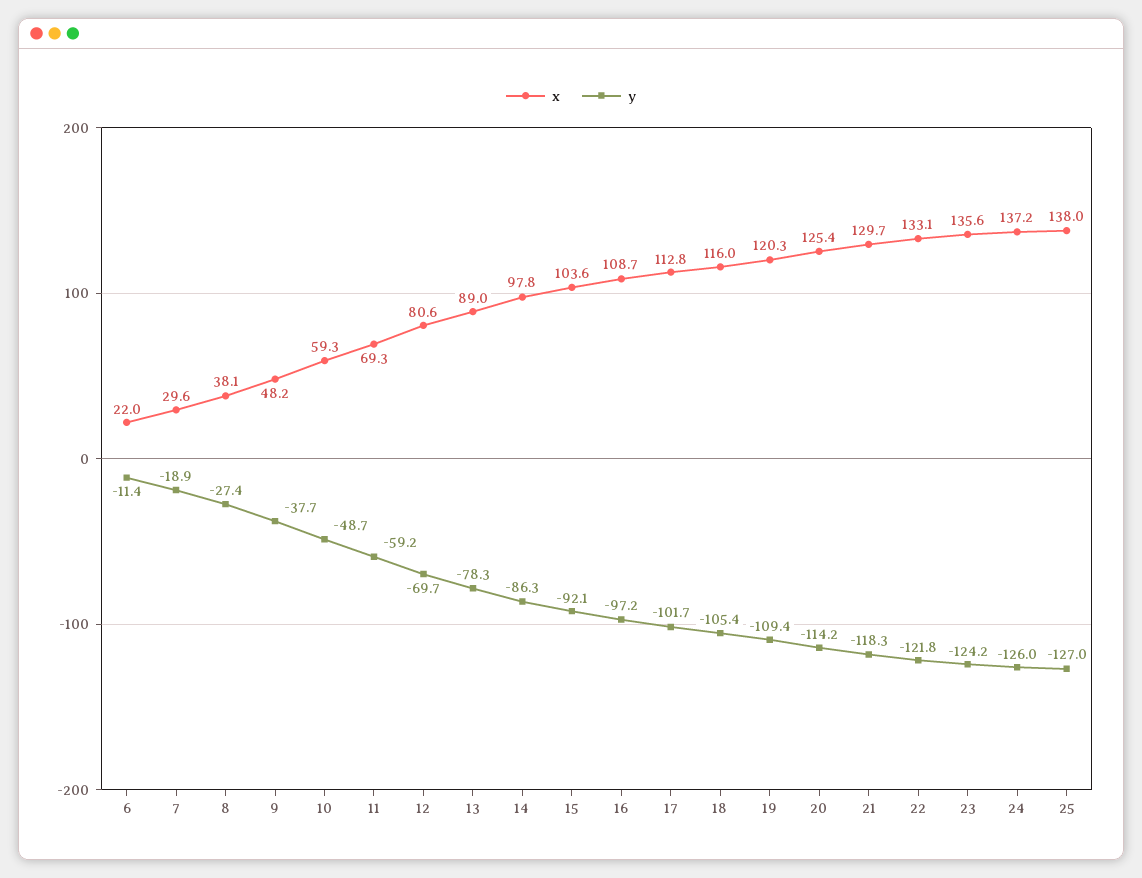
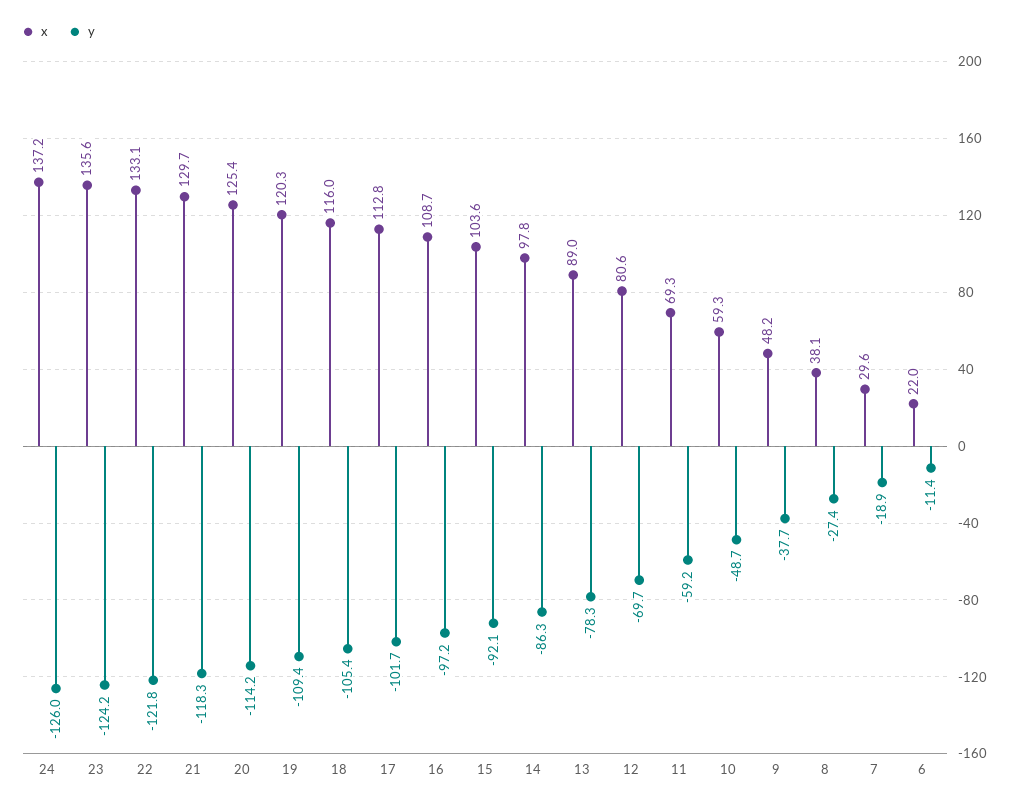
x, 25: 138 -> none
y, 25: -127 -> none

